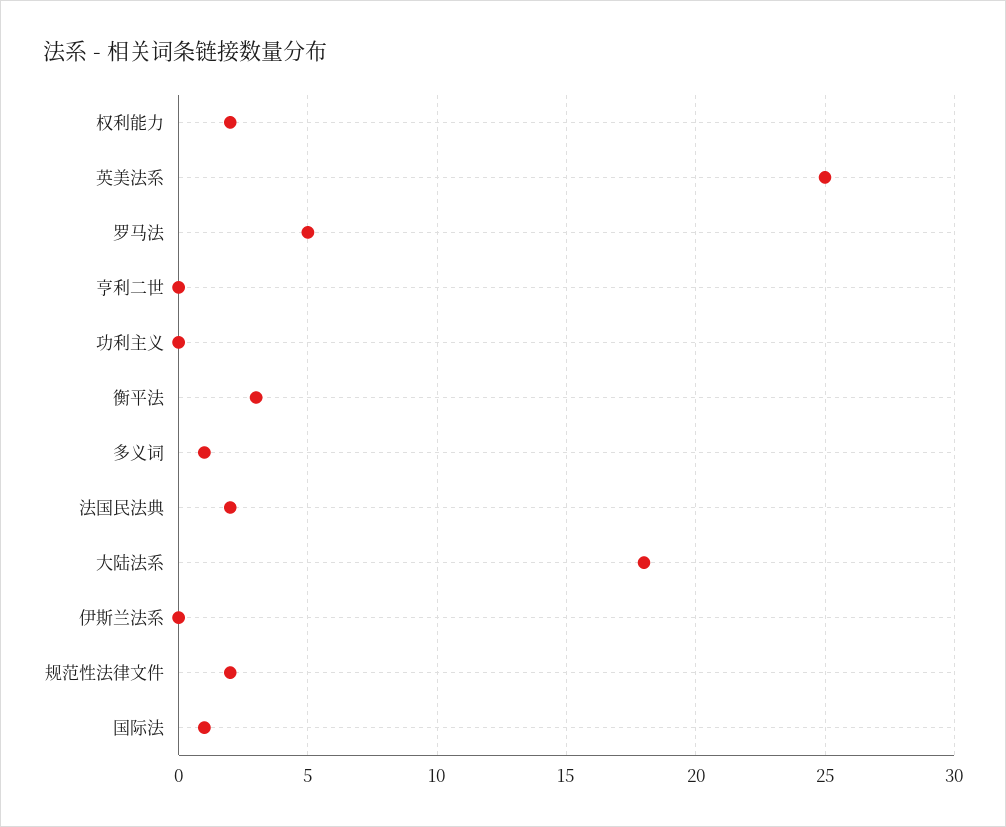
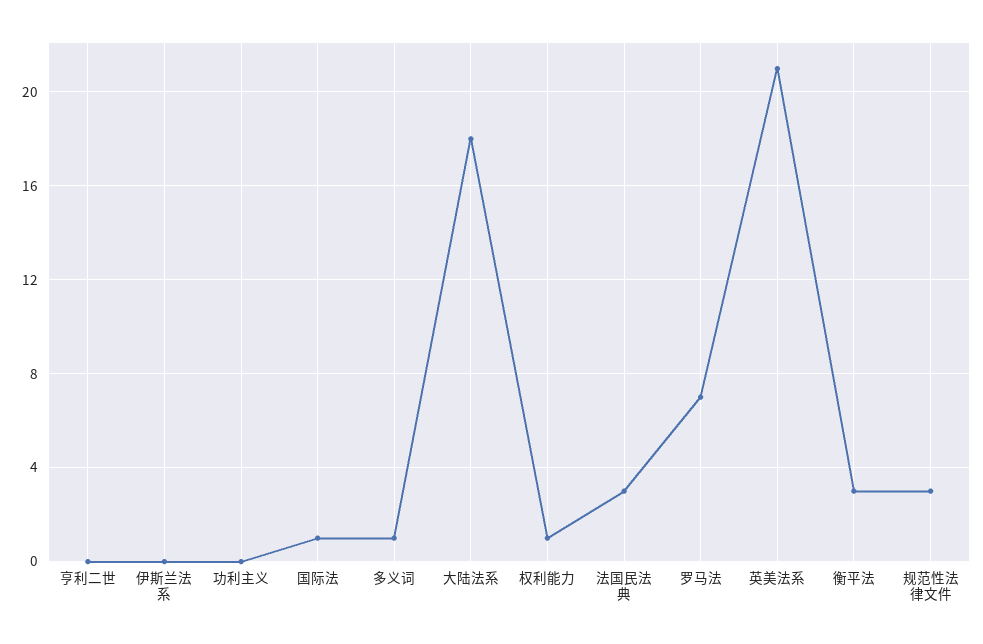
权利能力: 2 -> 1
英美法系: 25 -> 21
罗马法: 5 -> 7
法国民法典: 2 -> 3
规范性法律文件: 2 -> 3

